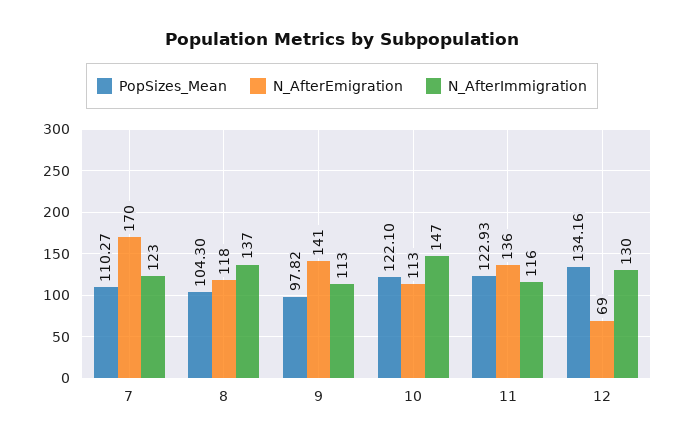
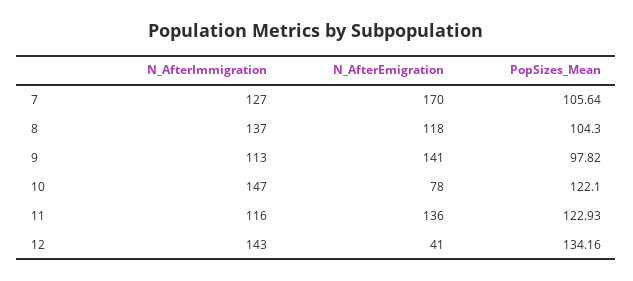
PopSizes_Mean, 7: 110.27 -> 105.64
N_AfterImmigration, 7: 123 -> 127
N_AfterEmigration, 10: 113 -> 78
N_AfterEmigration, 12: 69 -> 41
N_AfterImmigration, 12: 130 -> 143

